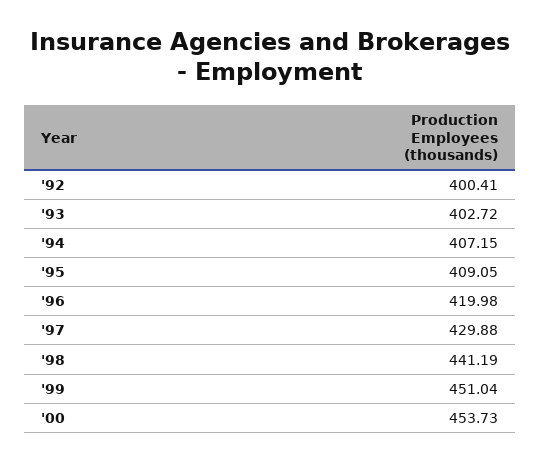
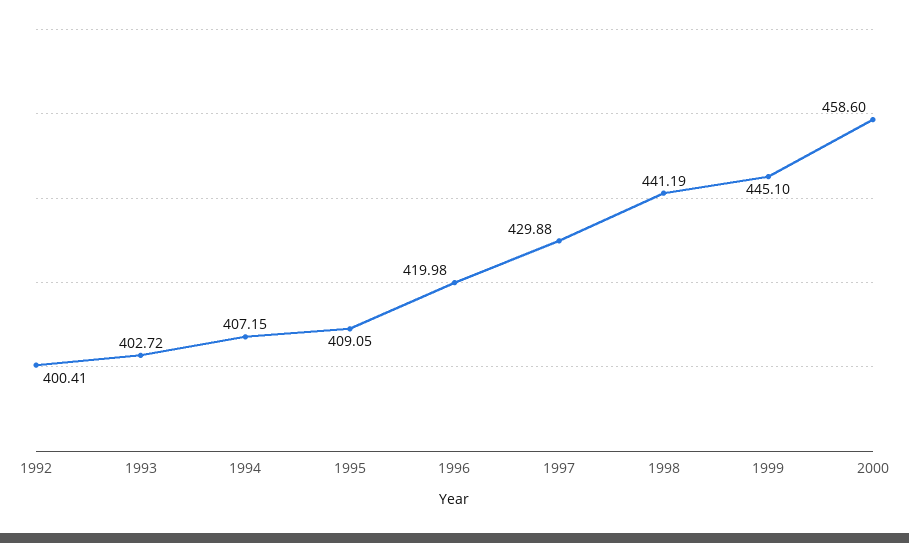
'99: 451.04 -> 445.1
'00: 453.73 -> 458.6

